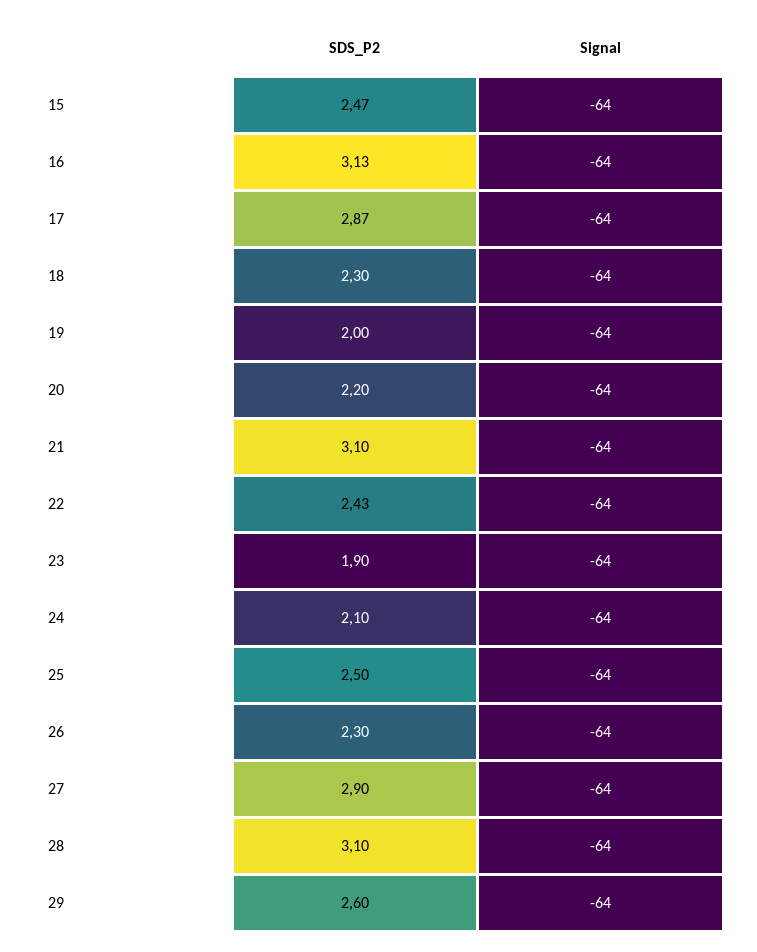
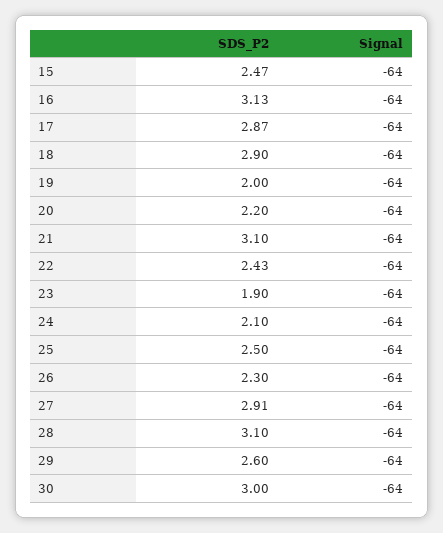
SDS_P2, 18: 2.3 -> 2.9
SDS_P2, 27: 2.9 -> 2.91
SDS_P2, 30: none -> 3
Signal, 30: none -> -64

